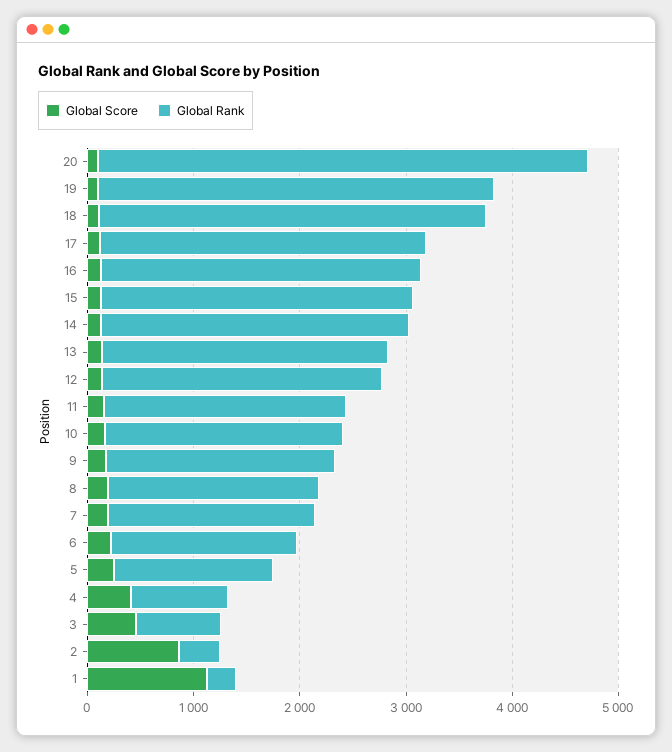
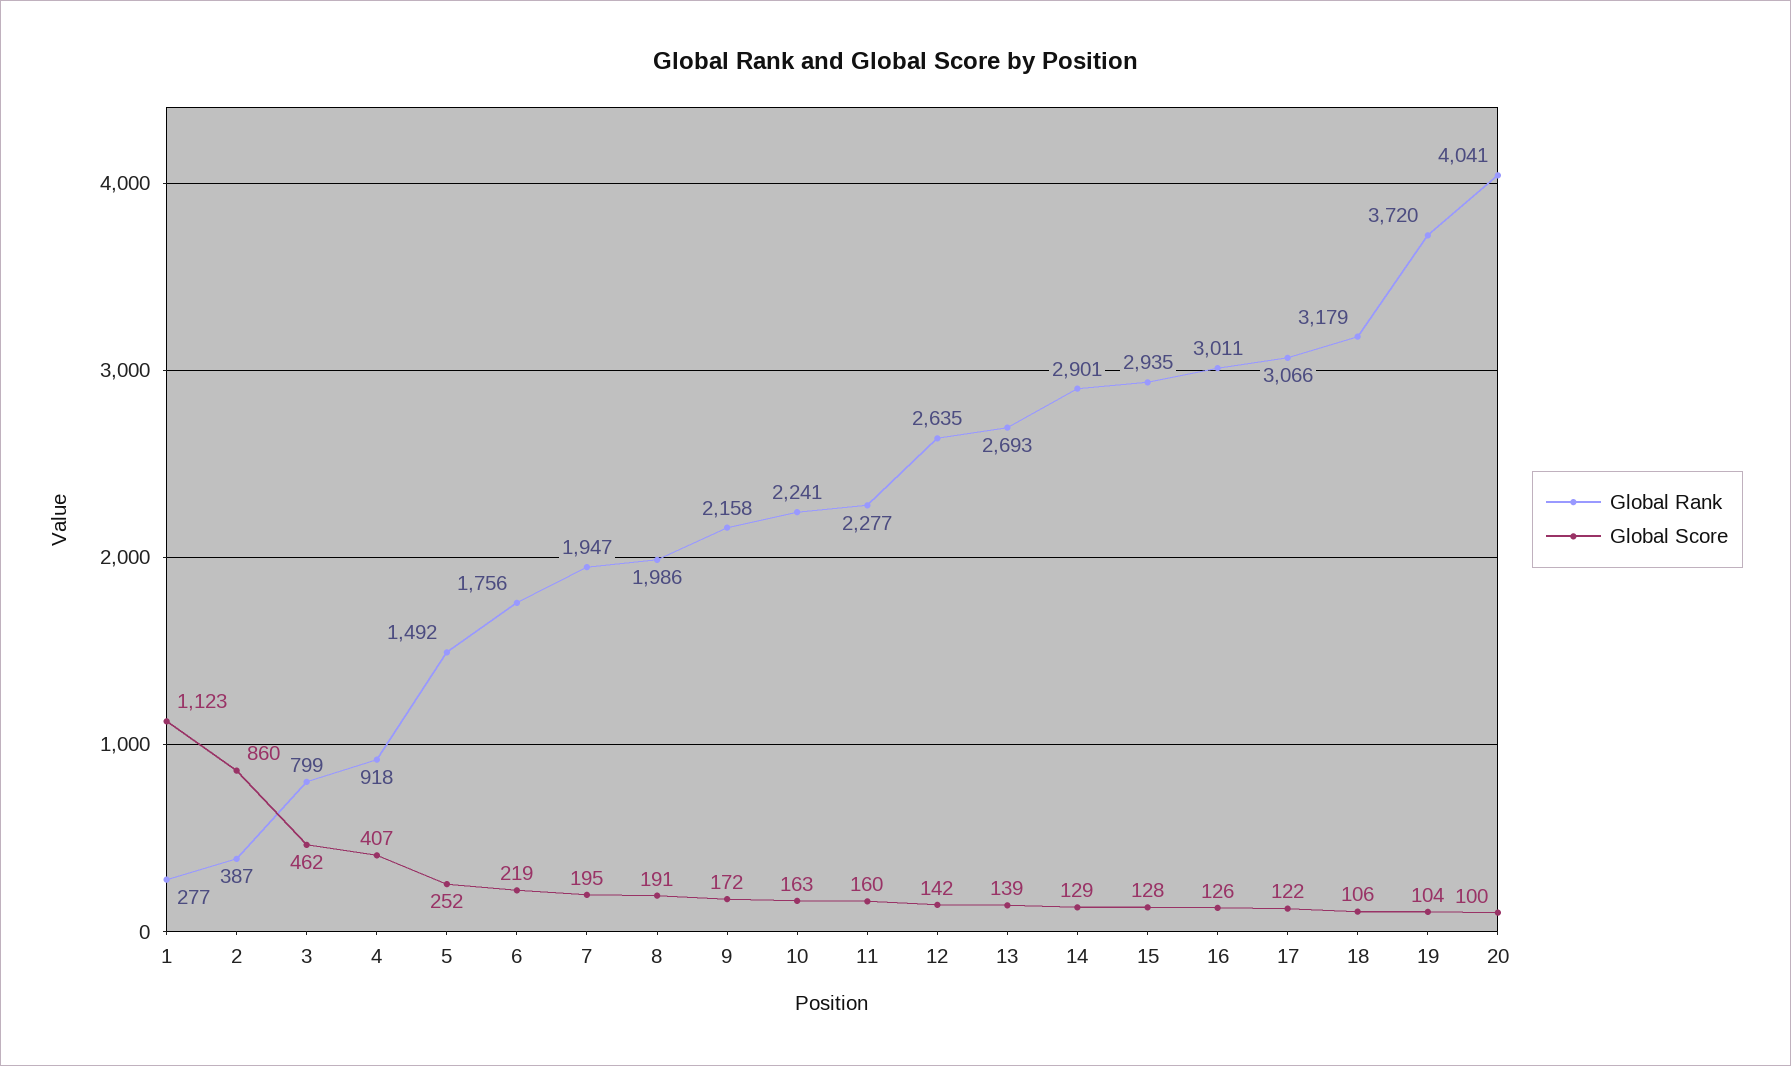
Global Rank, 20: 4600 -> 4041
Global Rank, 18: 3600 -> 3179

